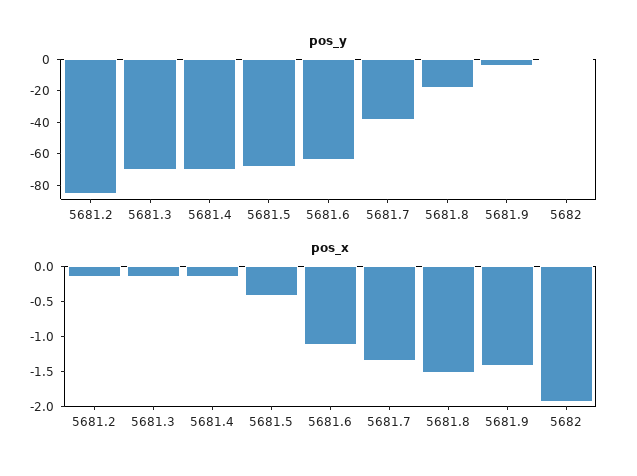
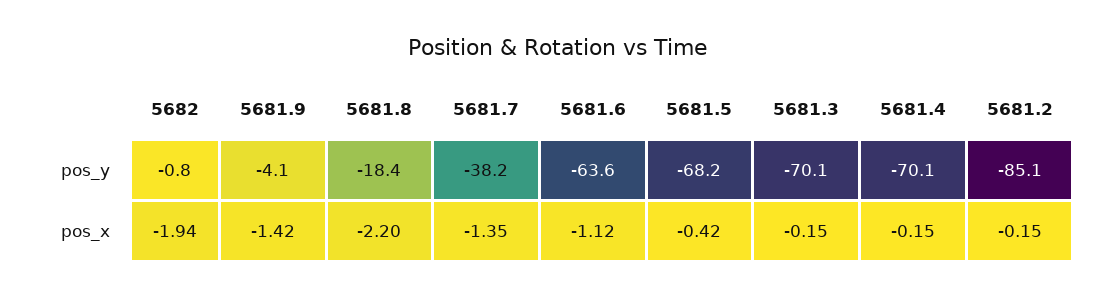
pos_x, 5681.8: -1.5 -> -2.2

